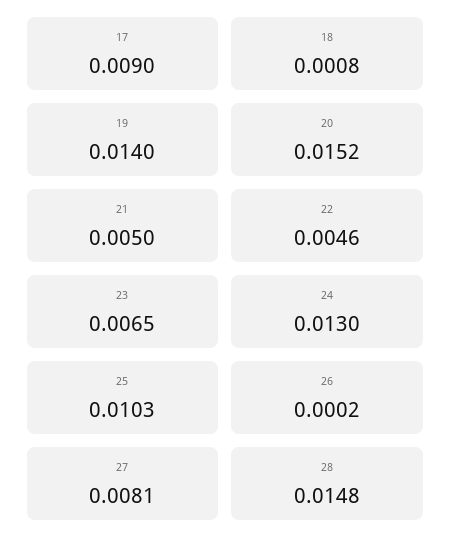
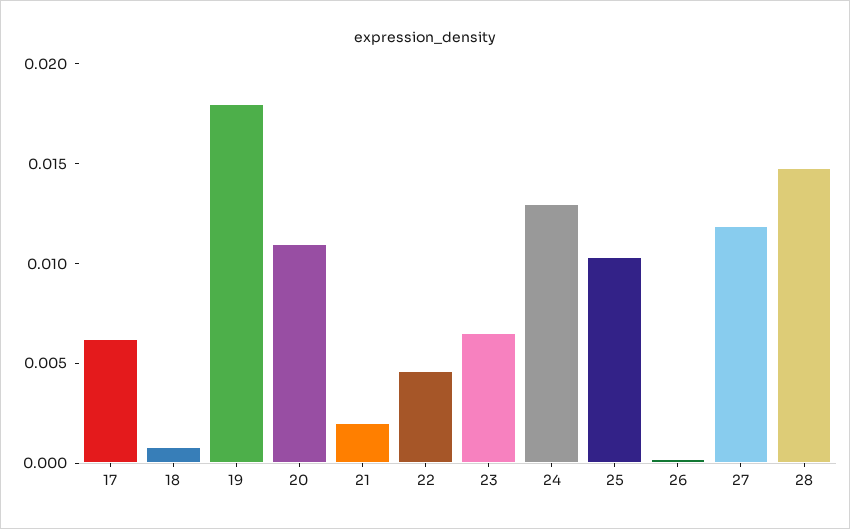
17: 0.009 -> 0.006
19: 0.014 -> 0.018
20: 0.0152 -> 0.011
21: 0.005 -> 0.002
27: 0.0081 -> 0.012

